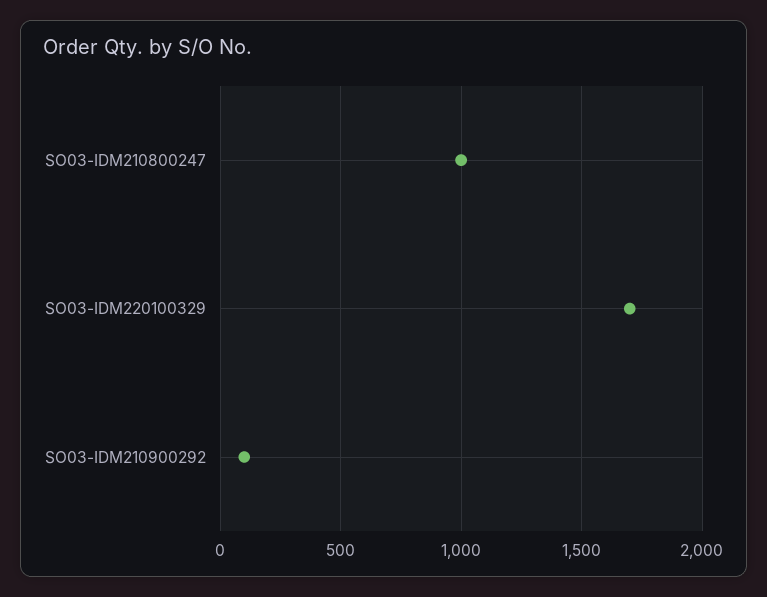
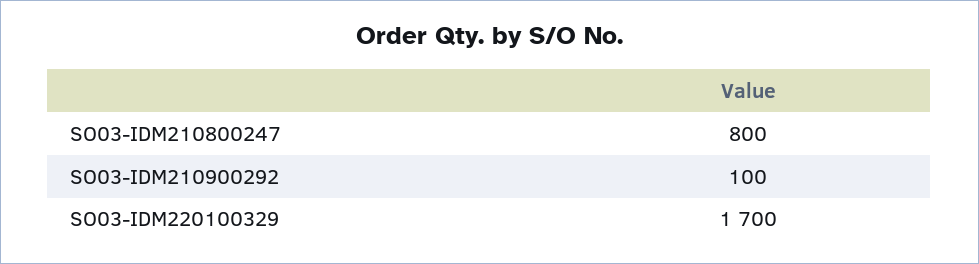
SO03-IDM210800247: 1000 -> 800

